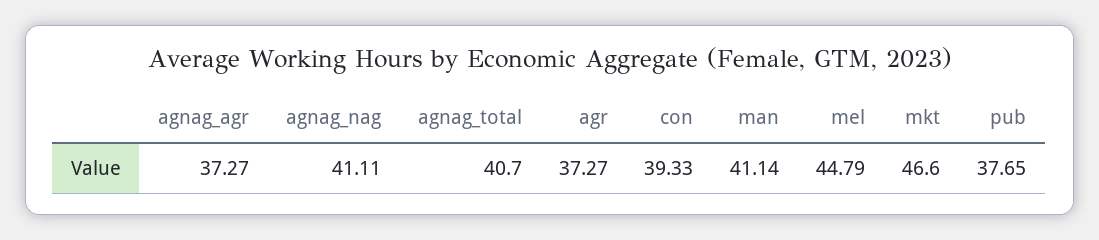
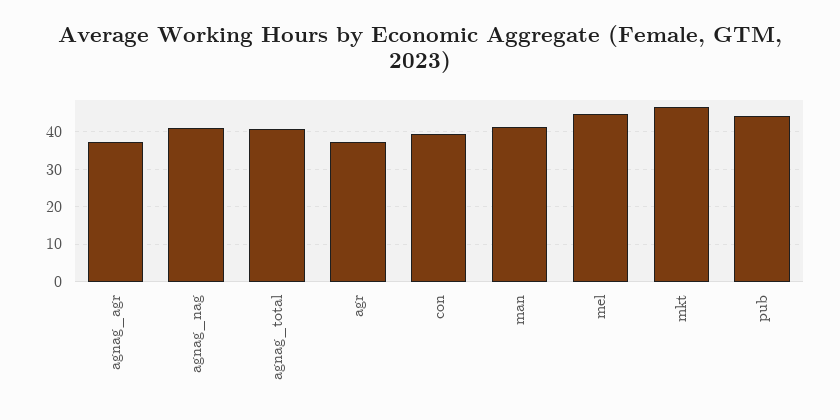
pub: 37.65 -> 44

